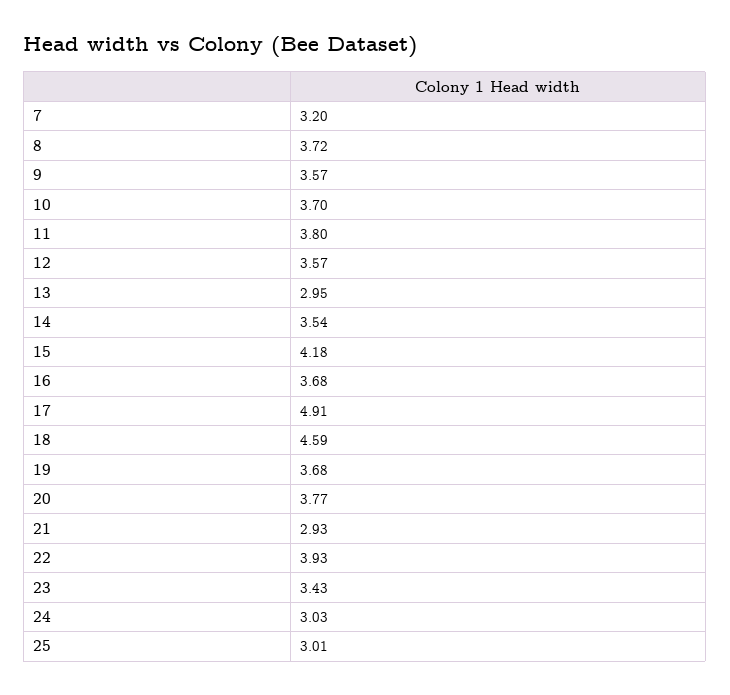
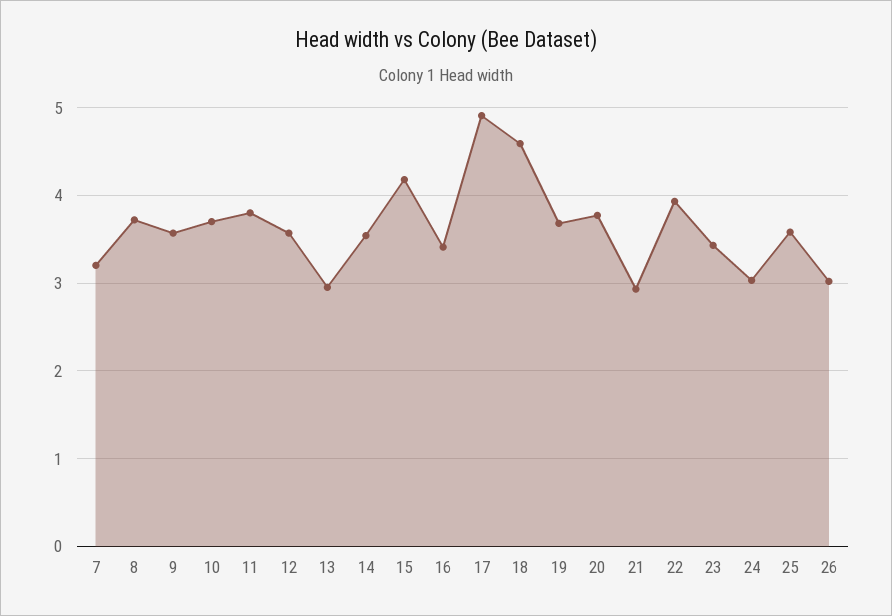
16: 3.68 -> 3.4
25: 3.01 -> 3.6
26: none -> 3

